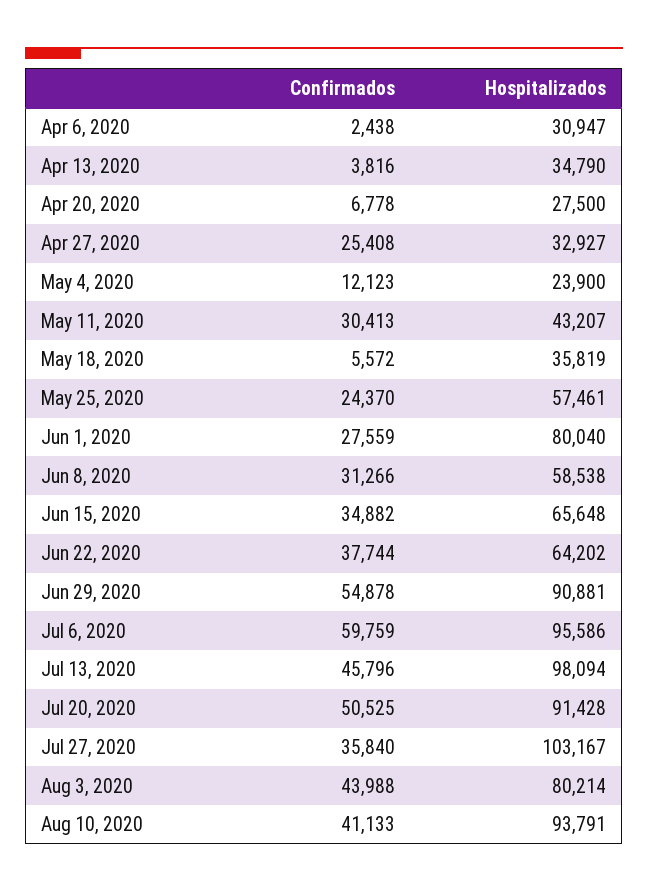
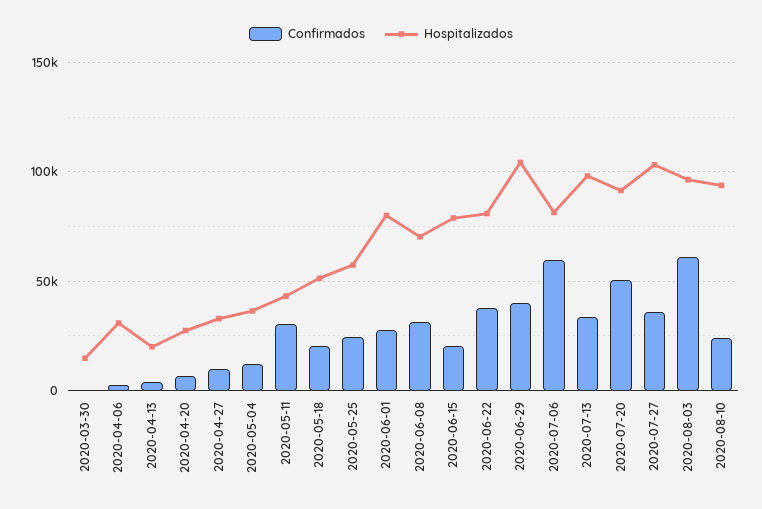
Hospitalizados, Apr 13, 2020: 34790 -> 20000
Confirmados, Apr 27, 2020: 25408 -> 10000
Hospitalizados, May 4, 2020: 23900 -> 35000
Confirmados, May 18, 2020: 5572 -> 20000
Hospitalizados, May 18, 2020: 35819 -> 50000
Hospitalizados, Jun 8, 2020: 58538 -> 70000
Confirmados, Jun 15, 2020: 34882 -> 20000
Hospitalizados, Jun 15, 2020: 65648 -> 80000
Hospitalizados, Jun 22, 2020: 64202 -> 80000
Confirmados, Jun 29, 2020: 54878 -> 40000
Hospitalizados, Jun 29, 2020: 90881 -> 105000
Hospitalizados, Jul 6, 2020: 95586 -> 80000
Confirmados, Jul 13, 2020: 45796 -> 35000
Confirmados, Aug 3, 2020: 43988 -> 60000
Hospitalizados, Aug 3, 2020: 80214 -> 95000
Confirmados, Aug 10, 2020: 41133 -> 25000
Confirmados, 2020-03-30: none -> 0
Hospitalizados, 2020-03-30: none -> 15000

